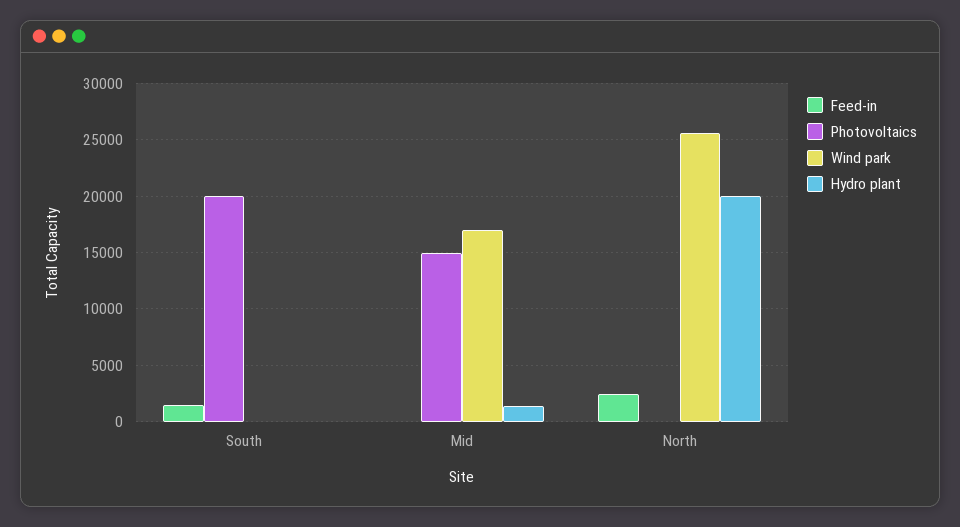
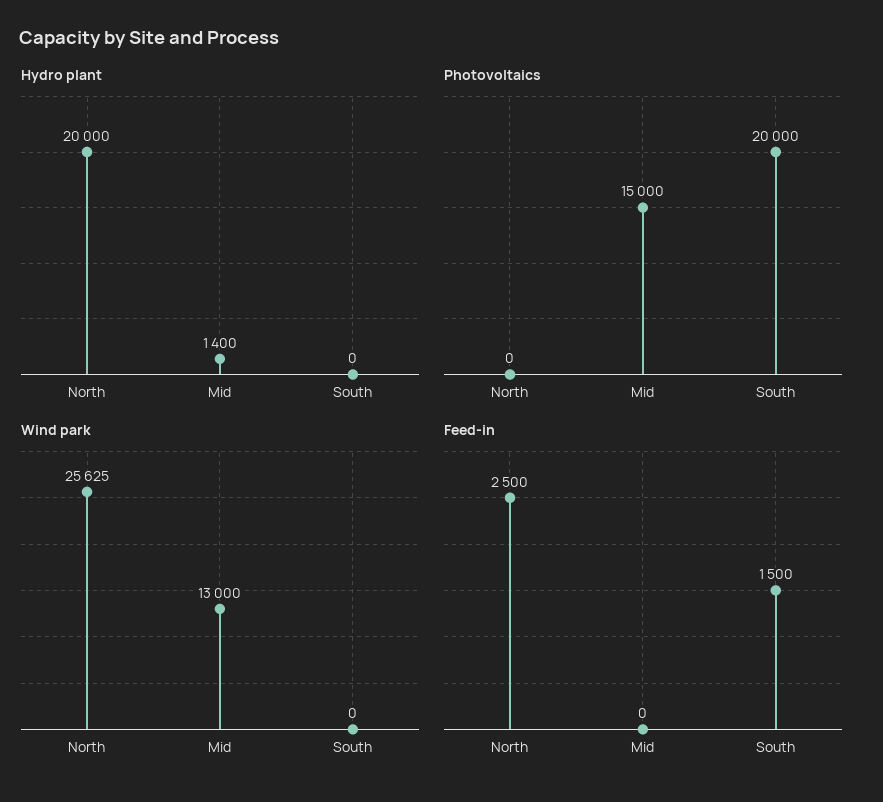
Wind park, Mid: 17000 -> 13000

